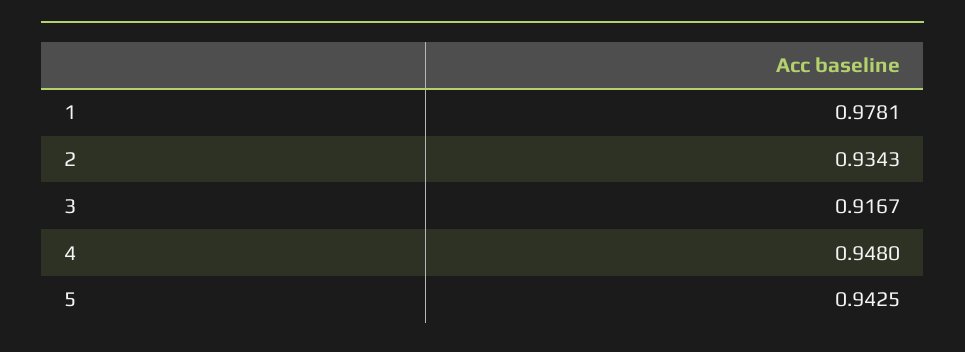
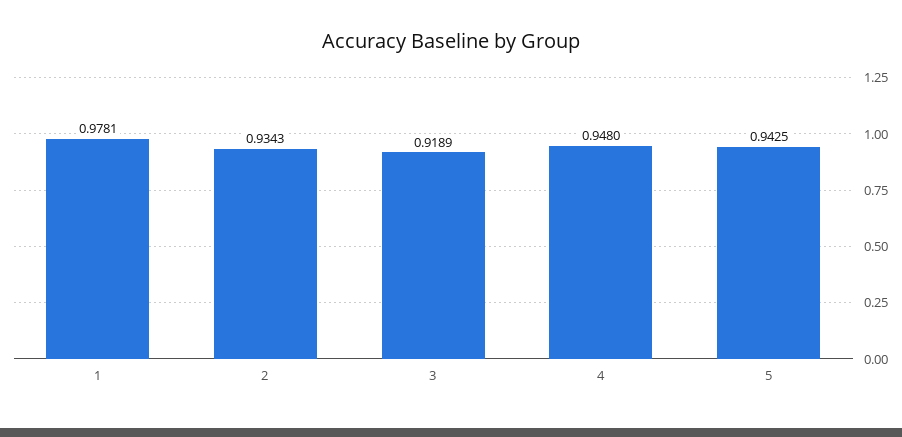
3: 0.9167 -> 0.9189

